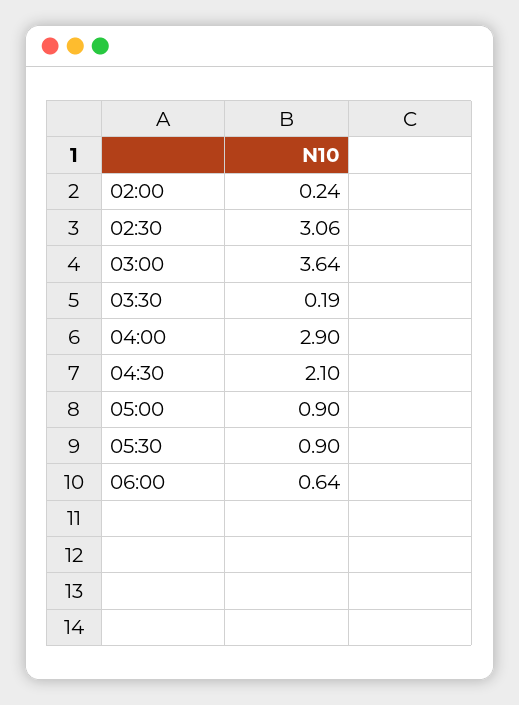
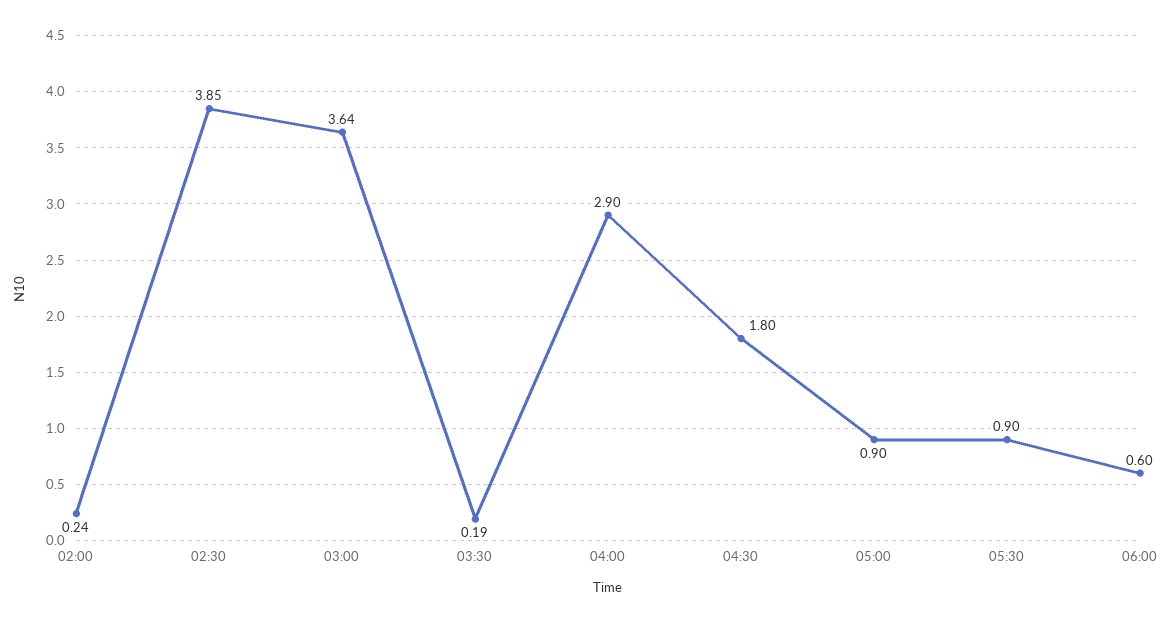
02:30: 3.06 -> 3.85
04:30: 2.1 -> 1.8
06:00: 0.64 -> 0.6

